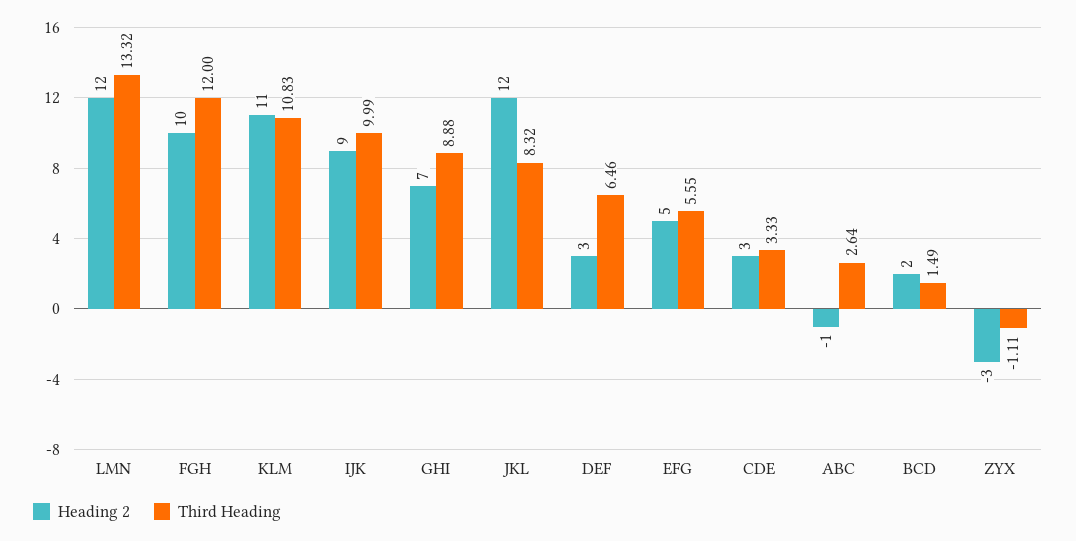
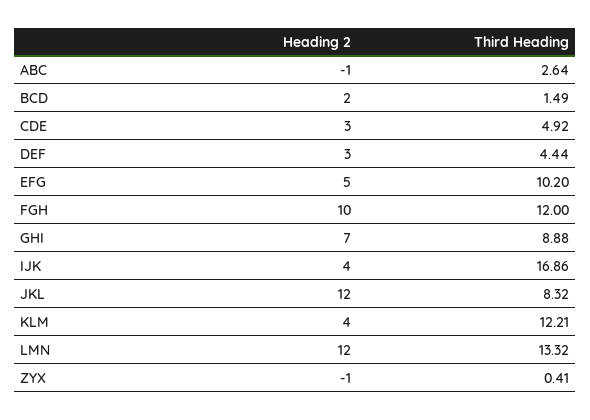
Heading 2, KLM: 11 -> 4
Third Heading, KLM: 10.83 -> 12.21
Heading 2, IJK: 9 -> 4
Third Heading, IJK: 9.99 -> 16.86
Third Heading, DEF: 6.46 -> 4.44
Third Heading, EFG: 5.55 -> 10.2
Third Heading, CDE: 3.33 -> 4.92
Heading 2, ZYX: -3 -> -1
Third Heading, ZYX: -1.11 -> 0.41

